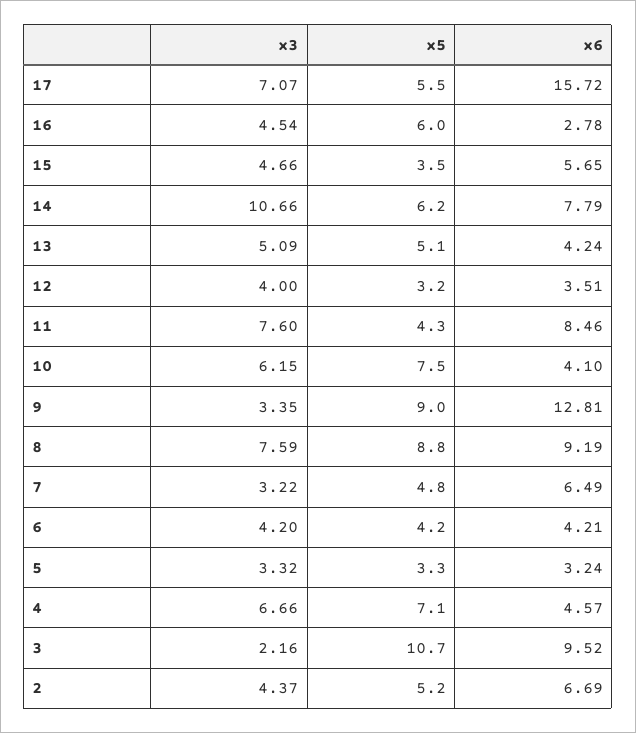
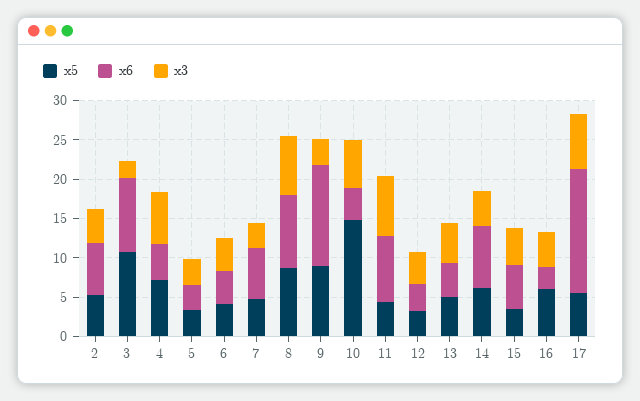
x3, 14: 10.66 -> 5
x5, 10: 7.5 -> 15

